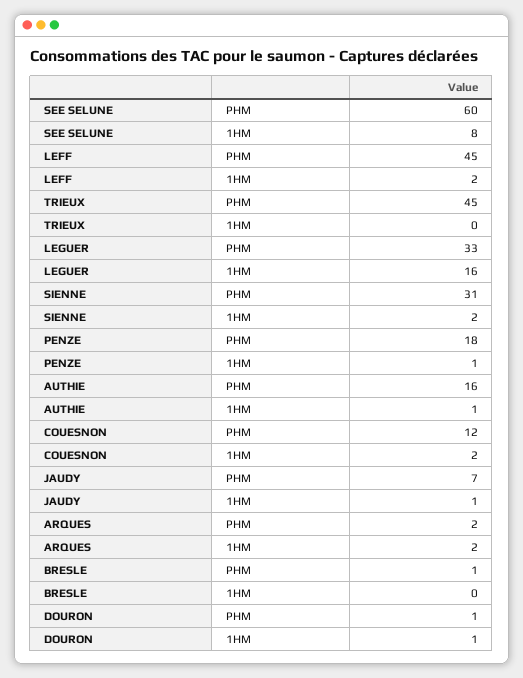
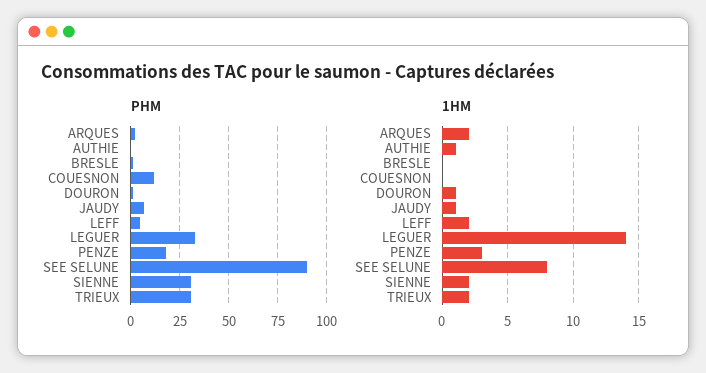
PHM, SEE SELUNE: 60 -> 90
PHM, LEFF: 45 -> 5
PHM, TRIEUX: 45 -> 30
1HM, TRIEUX: 0 -> 2
1HM, LEGUER: 16 -> 14
1HM, PENZE: 1 -> 3
PHM, AUTHIE: 16 -> 0
1HM, COUESNON: 2 -> 0

